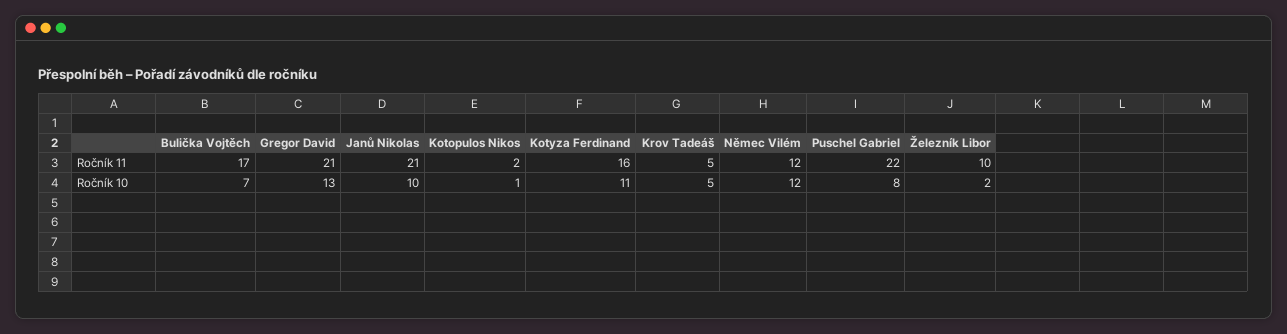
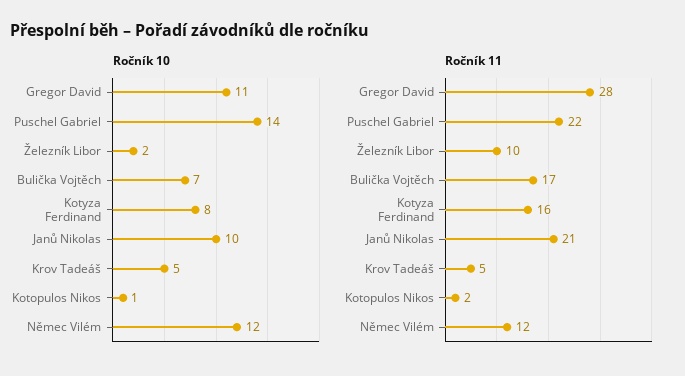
Ročník 11, Gregor David: 21 -> 28
Ročník 10, Gregor David: 13 -> 11
Ročník 10, Kotyza Ferdinand: 11 -> 8
Ročník 10, Puschel Gabriel: 8 -> 14

